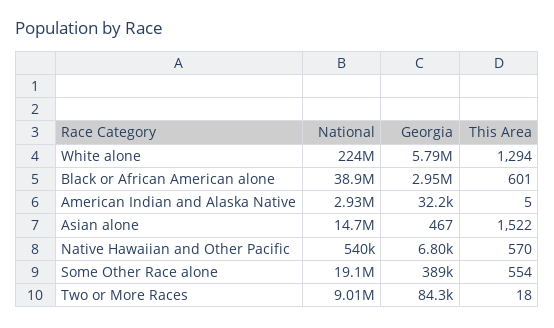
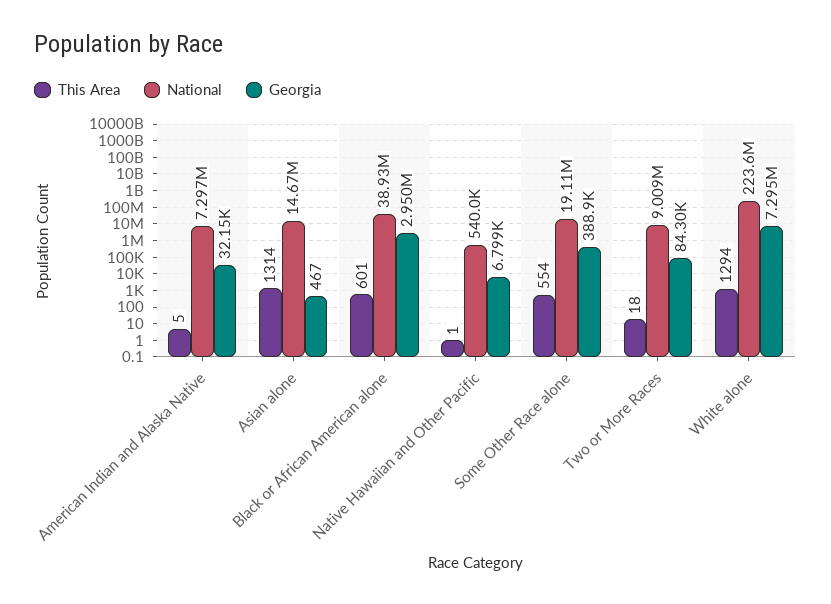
Georgia, White alone: 5790000 -> 7295000
National, American Indian and Alaska Native: 2930000 -> 7297000
This Area, Asian alone: 1522 -> 1314
This Area, Native Hawaiian and Other Pacific: 570 -> 1

